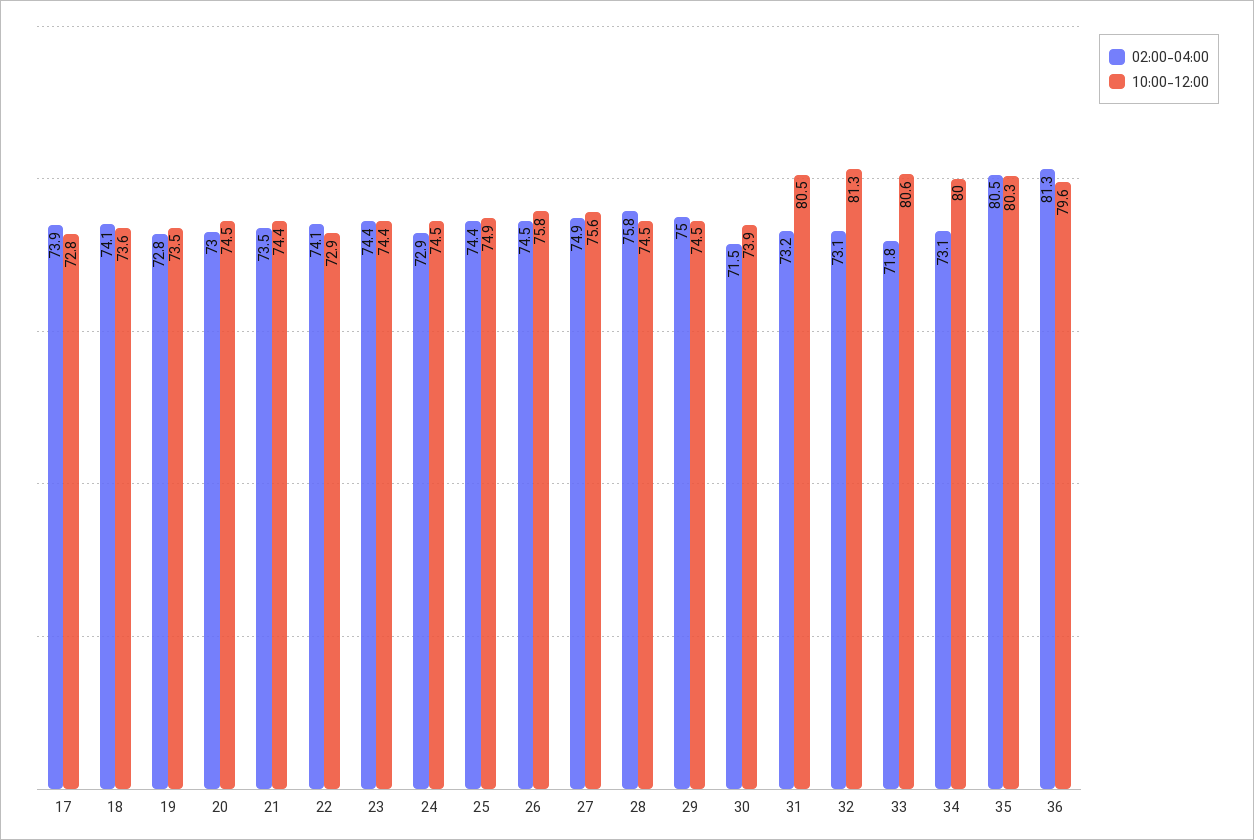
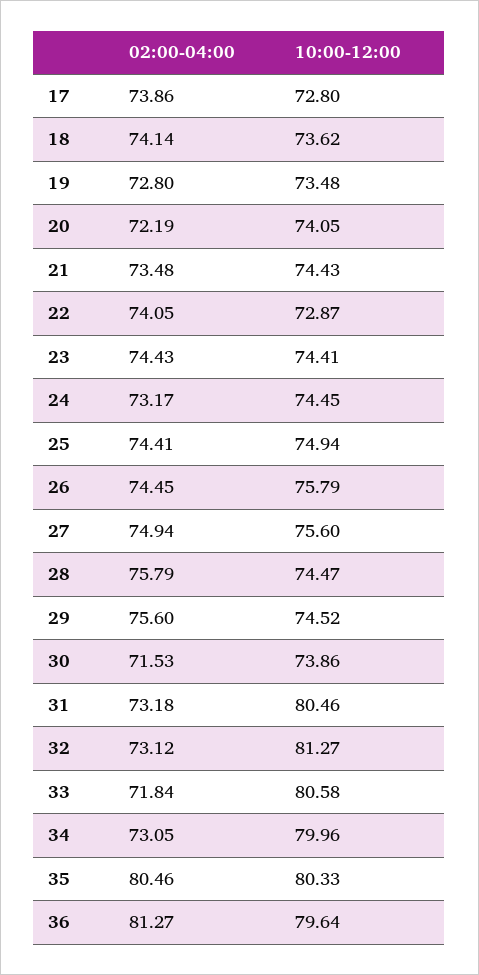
02:00-04:00, 20: 73 -> 72.19
10:00-12:00, 20: 74.5 -> 74.05
02:00-04:00, 24: 72.9 -> 73.17
02:00-04:00, 29: 75 -> 75.6

